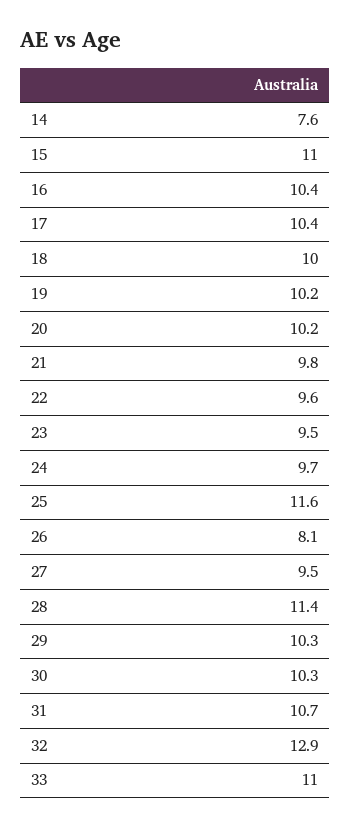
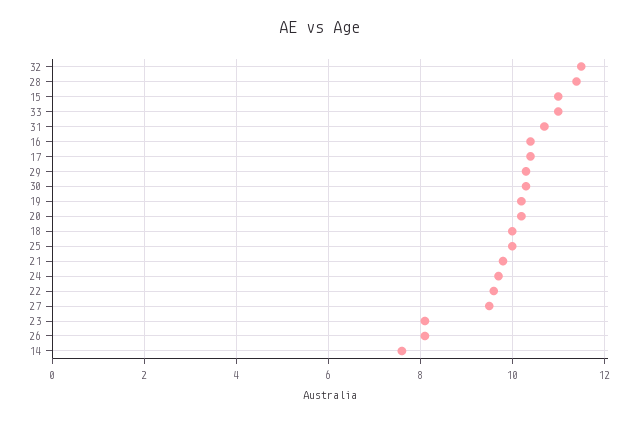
23: 9.5 -> 8
25: 11.6 -> 10
32: 12.9 -> 11.5

